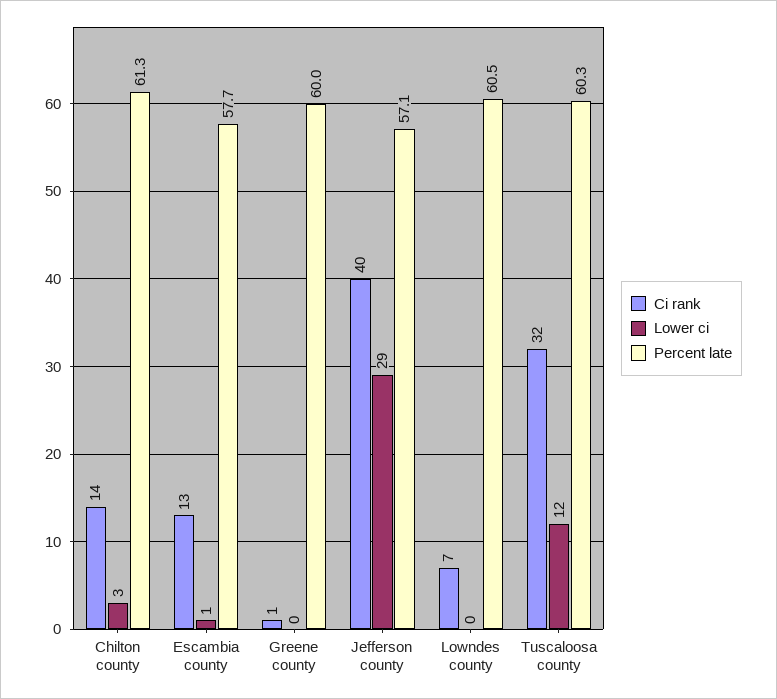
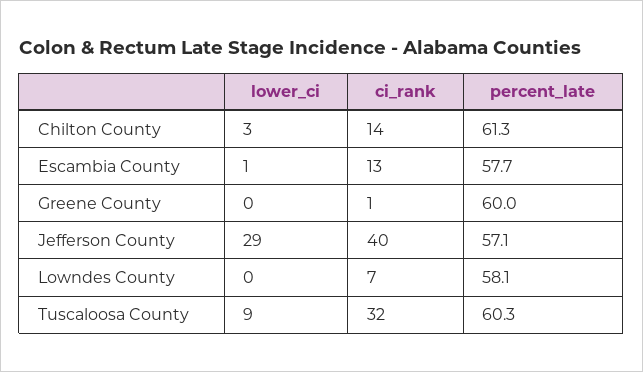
Percent late, Lowndes county: 60.5 -> 58.1
Lower ci, Tuscaloosa county: 12 -> 9

